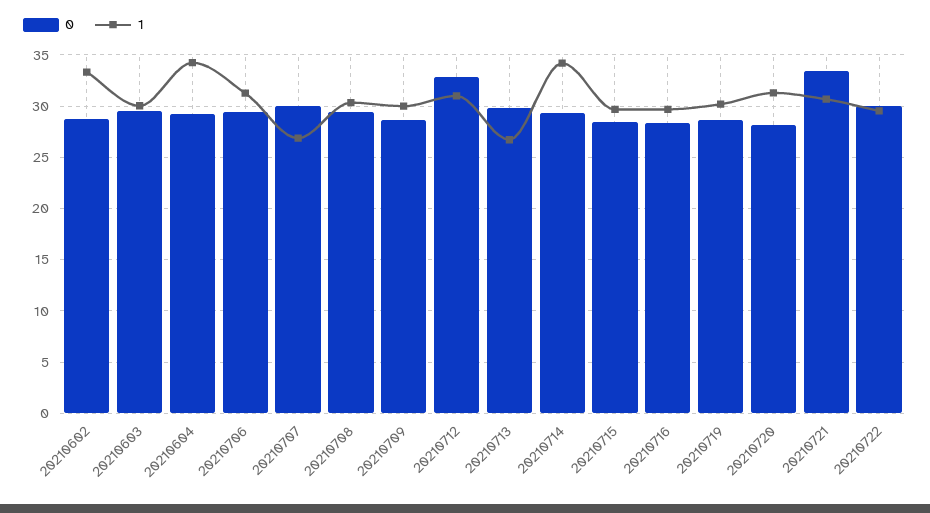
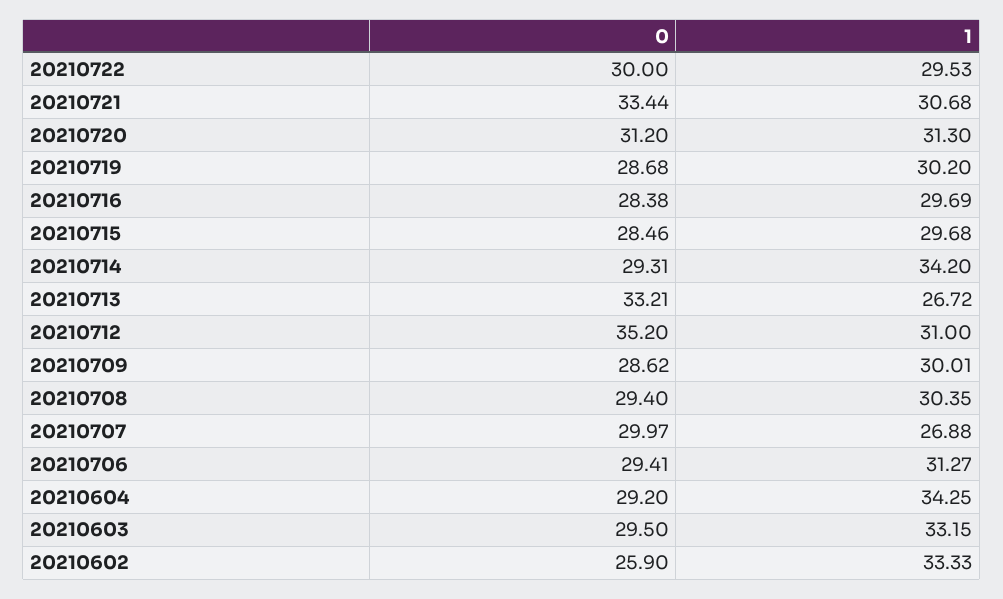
0, 20210602: 29 -> 25.9
1, 20210603: 30 -> 33.15
0, 20210712: 33 -> 35.2
0, 20210713: 30 -> 33.21
0, 20210720: 28 -> 31.2

